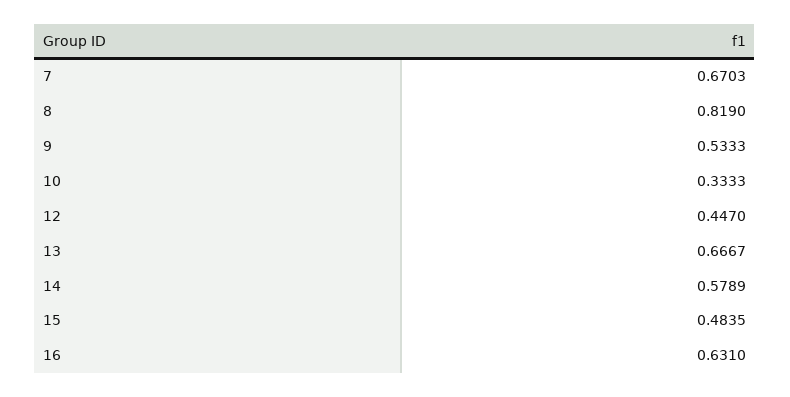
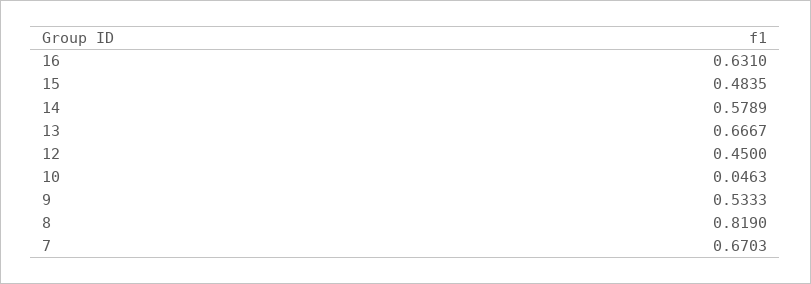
10: 0.3333 -> 0.0463
12: 0.447 -> 0.45

